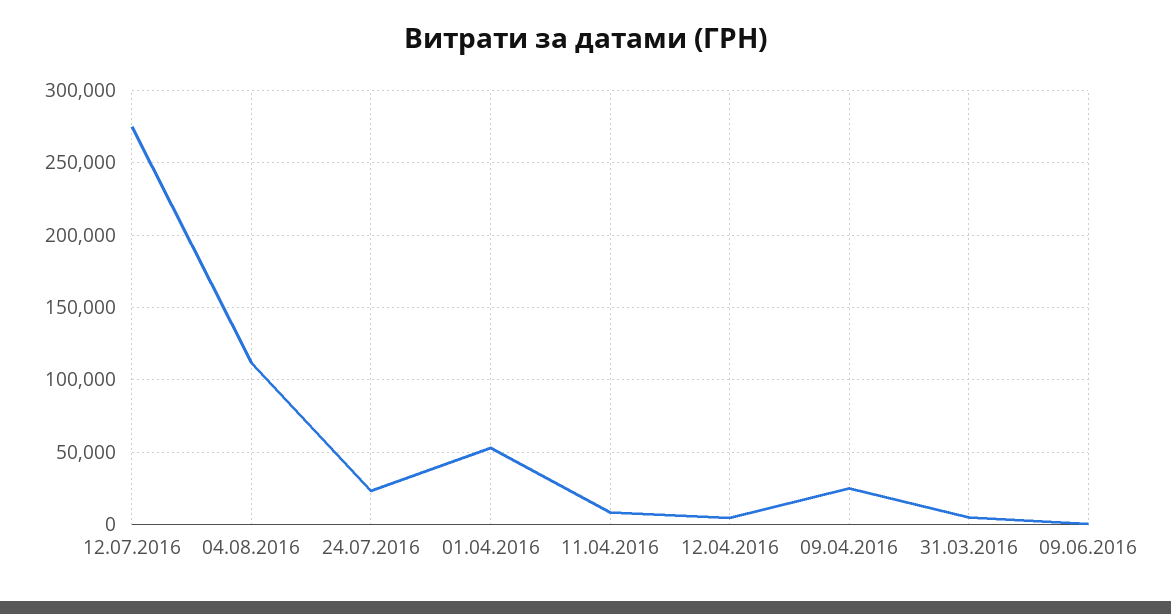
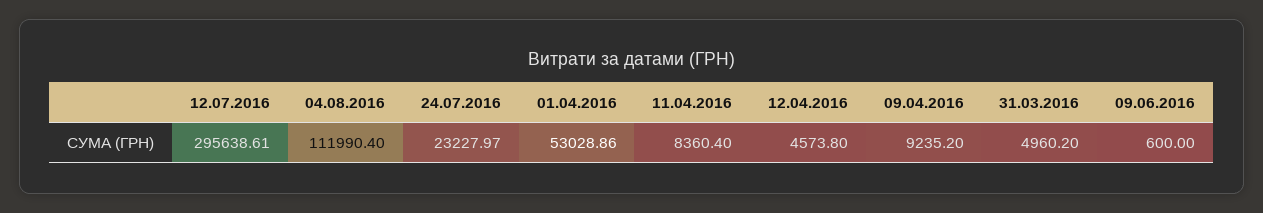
12.07.2016: 275000 -> 295638.61
09.04.2016: 25000 -> 9235.2

